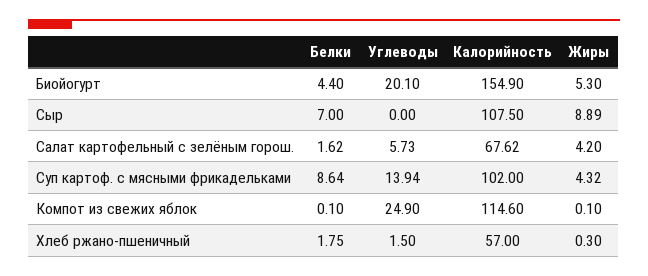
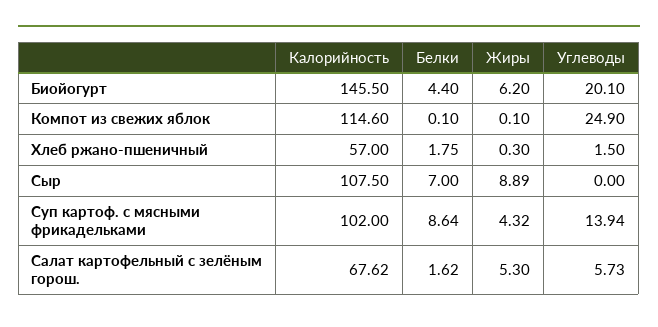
Калорийность, Биойогурт: 154.9 -> 145.5
Жиры, Биойогурт: 5.3 -> 6.2
Жиры, Салат картофельный с зелёным горош.: 4.2 -> 5.3

